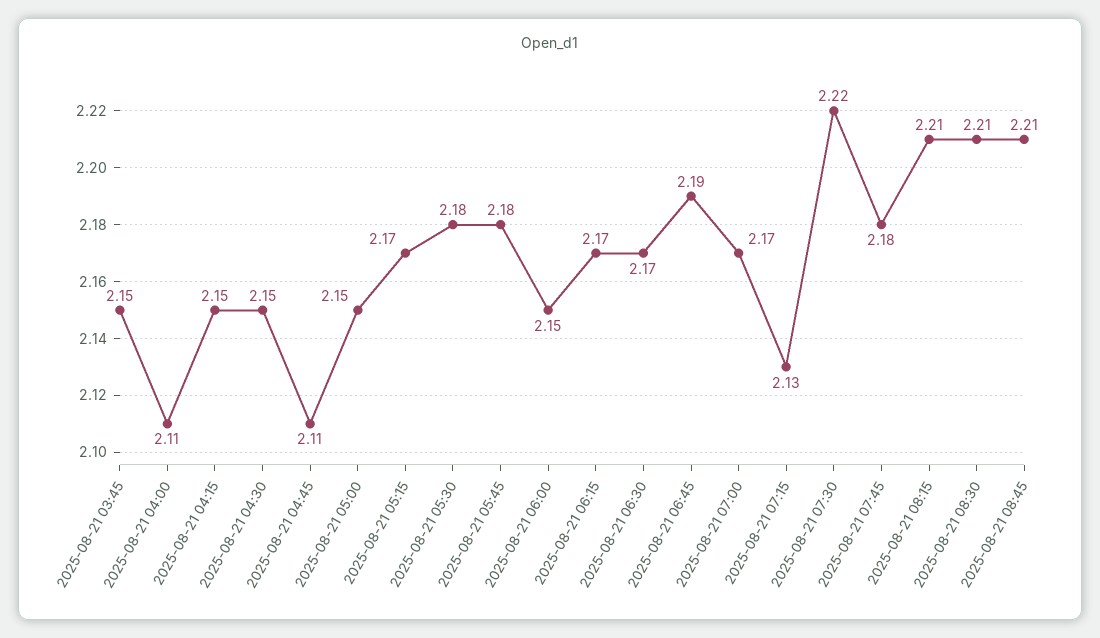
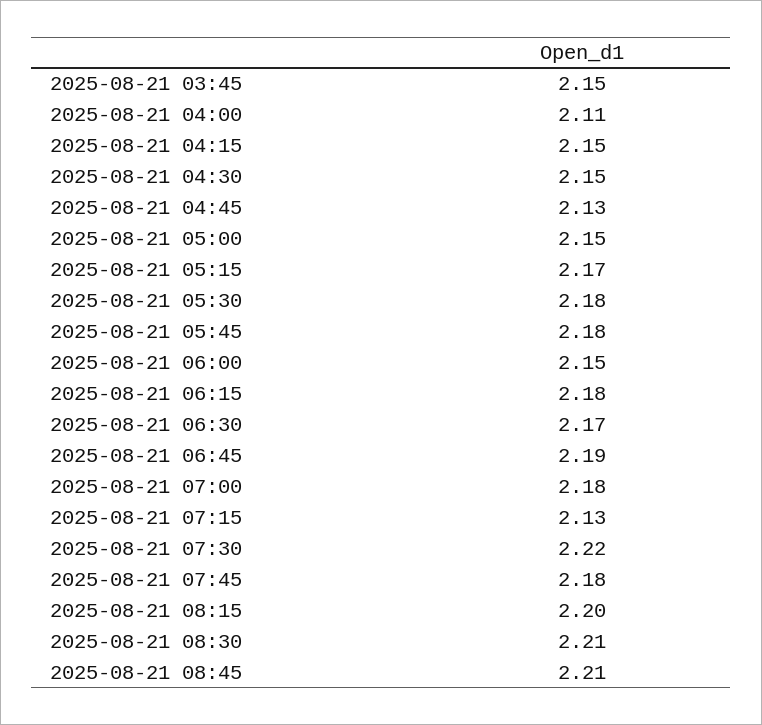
2025-08-21 04:45: 2.11 -> 2.13
2025-08-21 06:15: 2.17 -> 2.18
2025-08-21 07:00: 2.17 -> 2.18
2025-08-21 08:15: 2.21 -> 2.2

